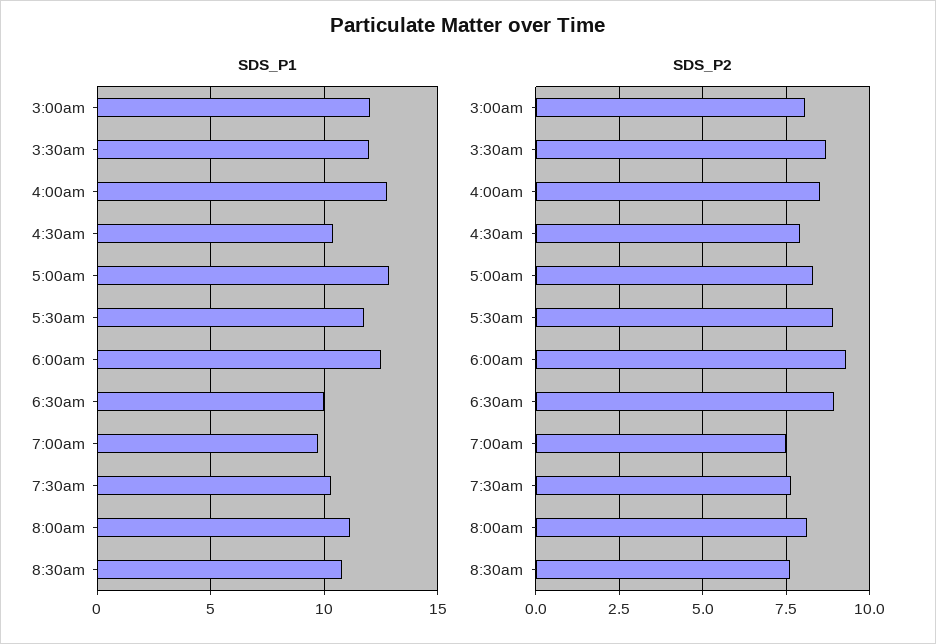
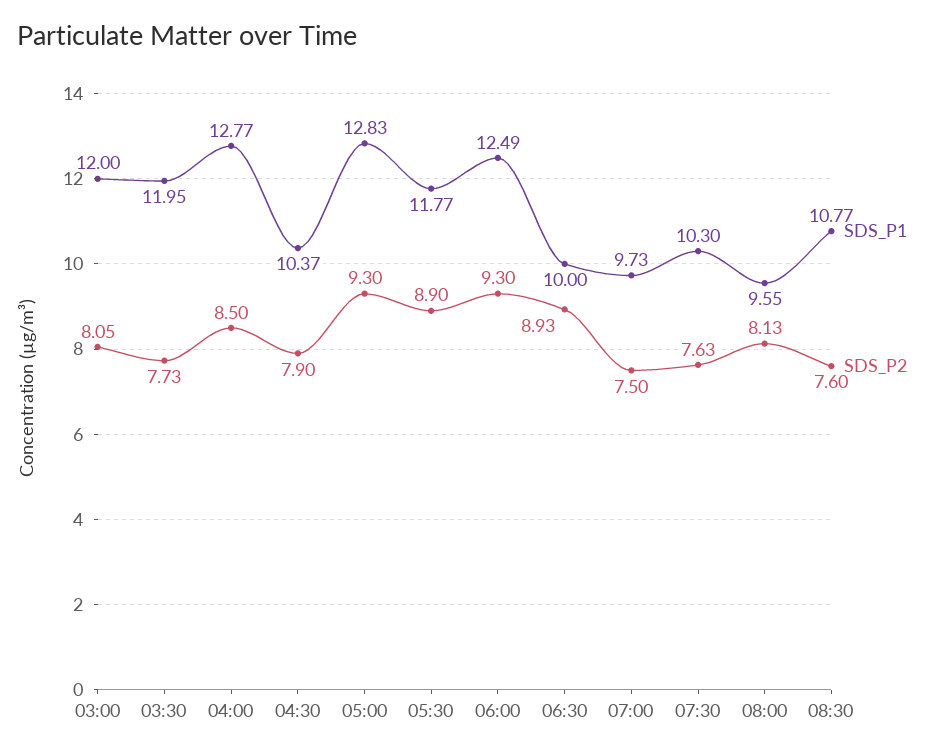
SDS_P1, 8:00am: 11 -> 9.55
SDS_P2, 3:30am: 8.75 -> 7.73
SDS_P2, 5:00am: 8.25 -> 9.3

